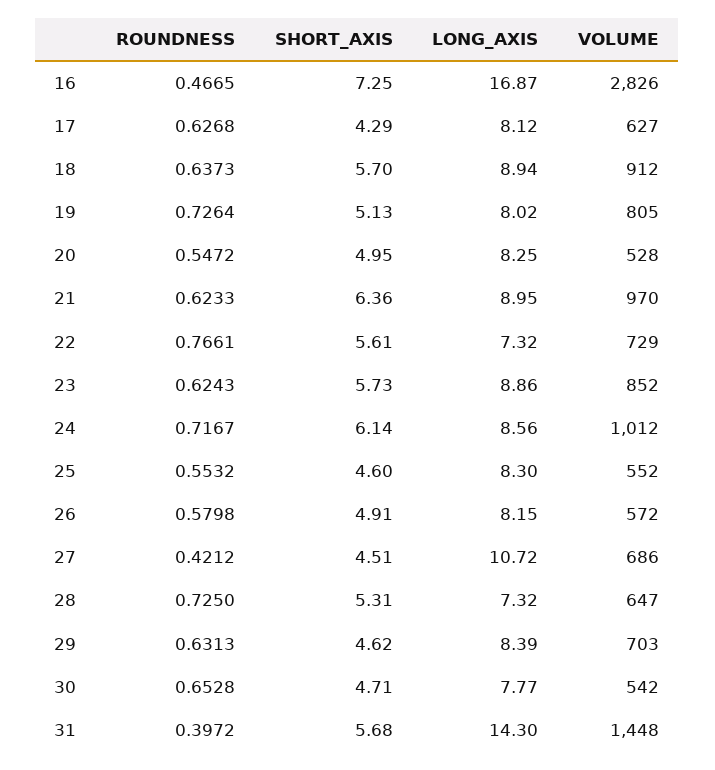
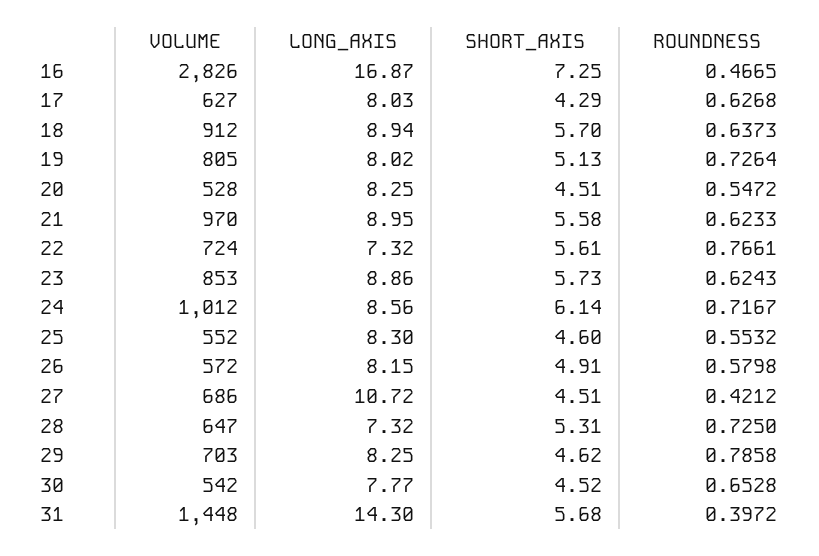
LONG_AXIS, 17: 8.12 -> 8.03
SHORT_AXIS, 20: 4.95 -> 4.51
SHORT_AXIS, 21: 6.36 -> 5.58
VOLUME, 22: 729 -> 724
VOLUME, 23: 852 -> 853
ROUNDNESS, 29: 0.6313 -> 0.7858
LONG_AXIS, 29: 8.39 -> 8.25
SHORT_AXIS, 30: 4.71 -> 4.52

